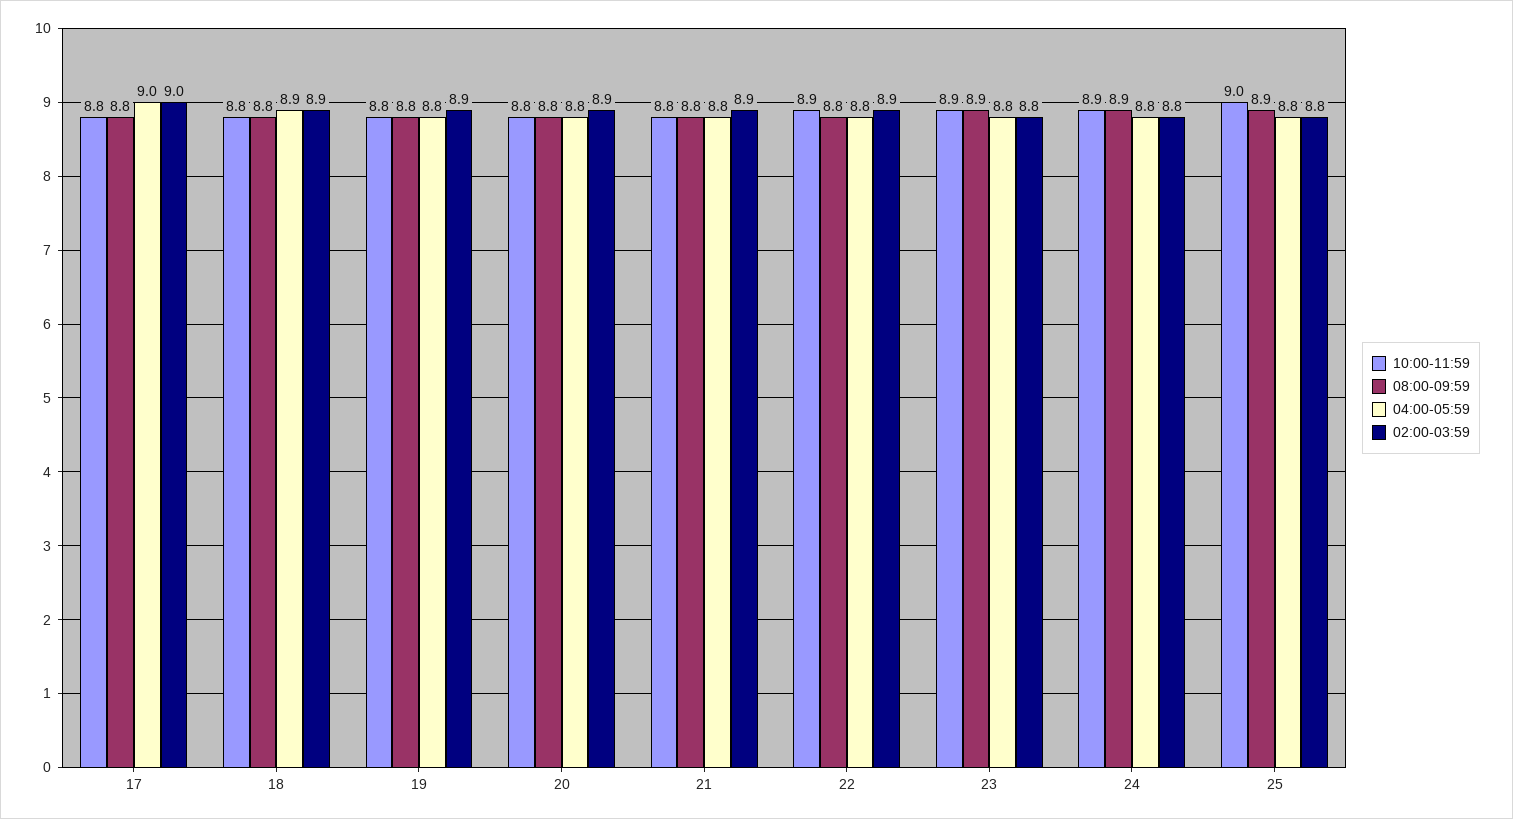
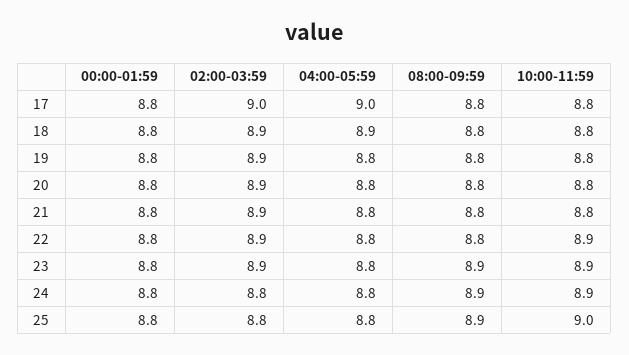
02:00-03:59, 23: 8.8 -> 8.9
00:00-01:59, 17: none -> 8.8
00:00-01:59, 18: none -> 8.8
00:00-01:59, 19: none -> 8.8
00:00-01:59, 20: none -> 8.8
00:00-01:59, 21: none -> 8.8
00:00-01:59, 22: none -> 8.8
00:00-01:59, 23: none -> 8.8
00:00-01:59, 24: none -> 8.8
00:00-01:59, 25: none -> 8.8

